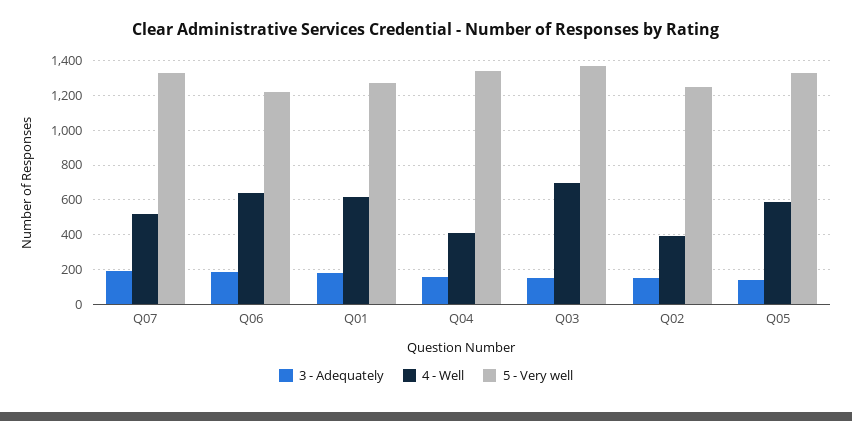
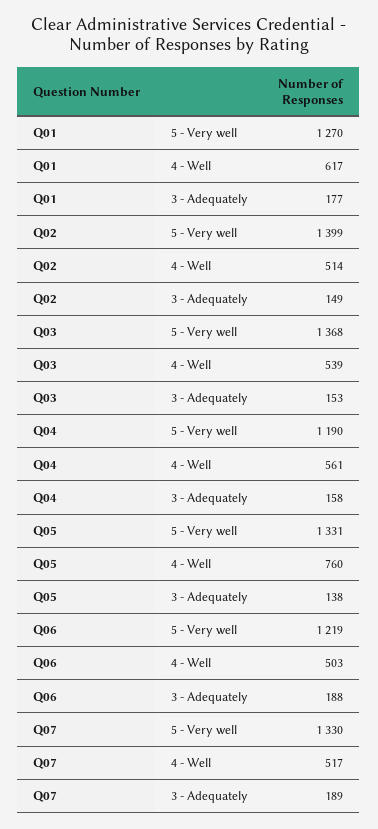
4 - Well, Q06: 650 -> 503
4 - Well, Q04: 400 -> 561
5 - Very well, Q04: 1350 -> 1190
4 - Well, Q03: 700 -> 539
4 - Well, Q02: 400 -> 514
5 - Very well, Q02: 1250 -> 1399
4 - Well, Q05: 600 -> 760

